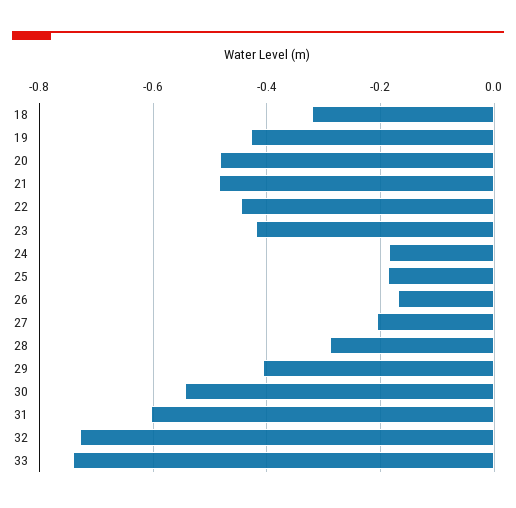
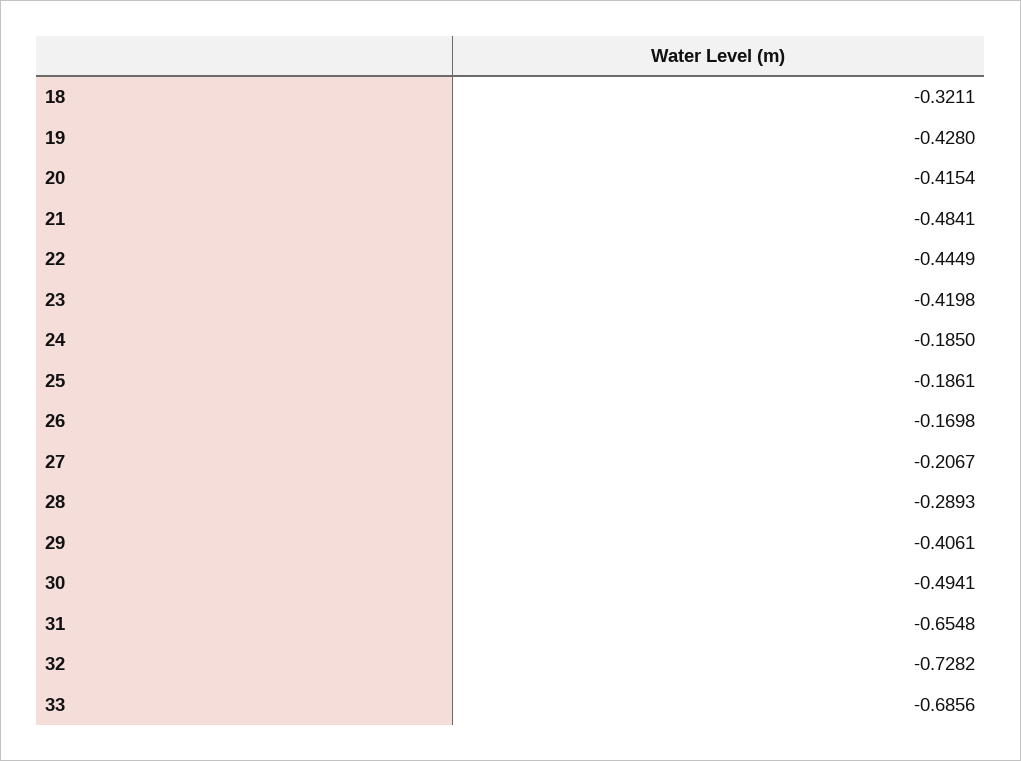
20: -0.48 -> -0.4154
30: -0.54 -> -0.4941
31: -0.6 -> -0.6548
33: -0.74 -> -0.6856

